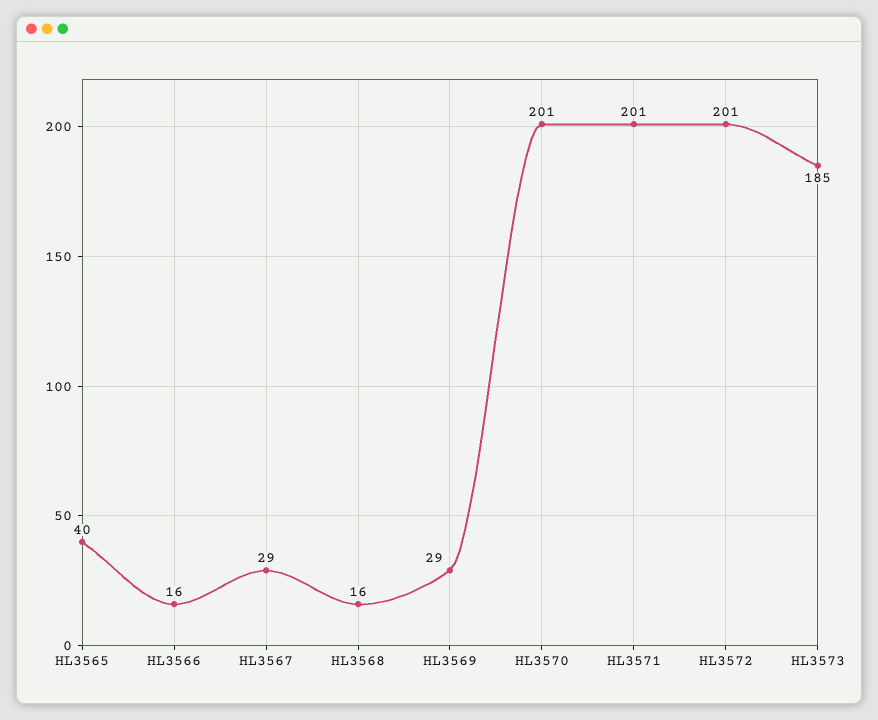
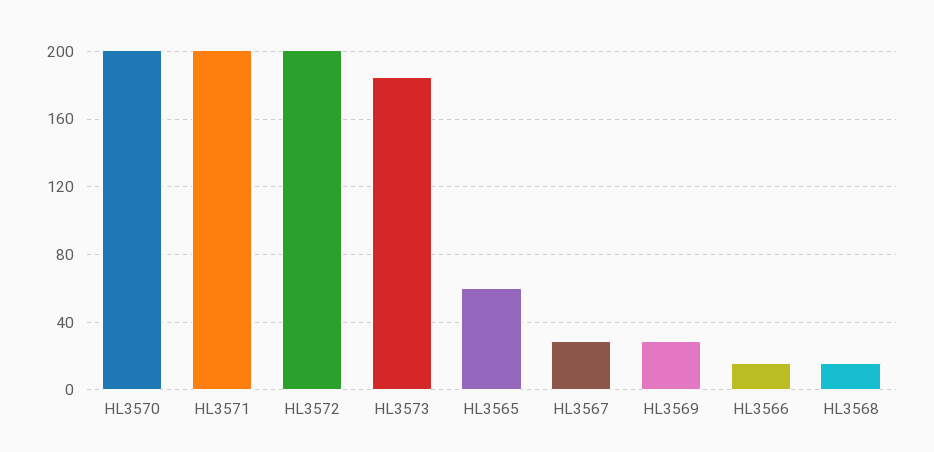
HL3565: 40 -> 60

